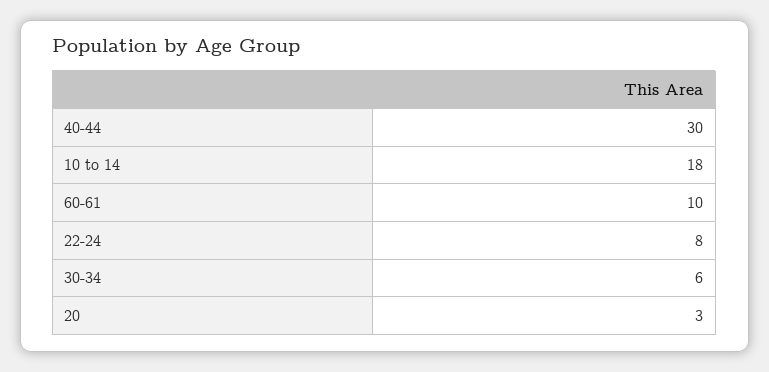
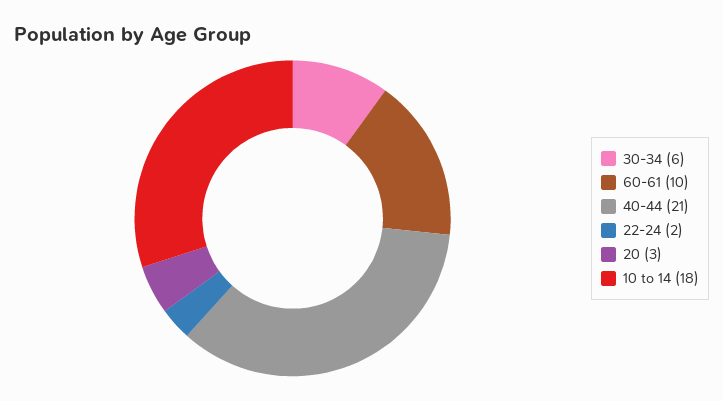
40-44: 30 -> 21
22-24: 8 -> 2

